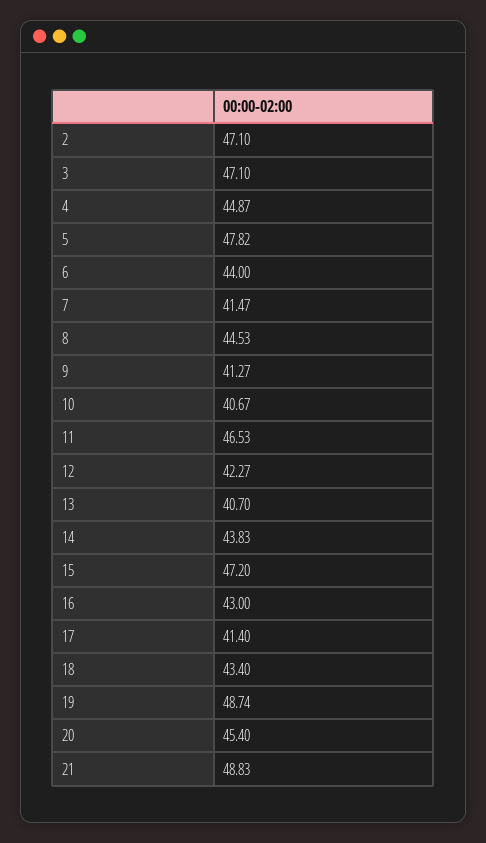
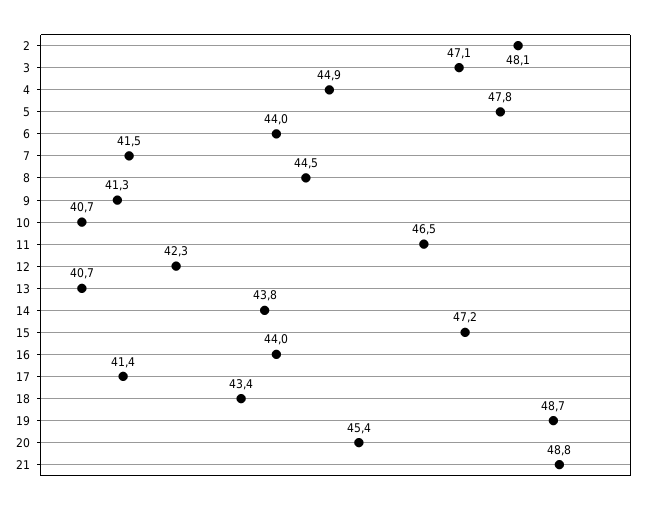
2: 47.1 -> 48.1
16: 43 -> 44

